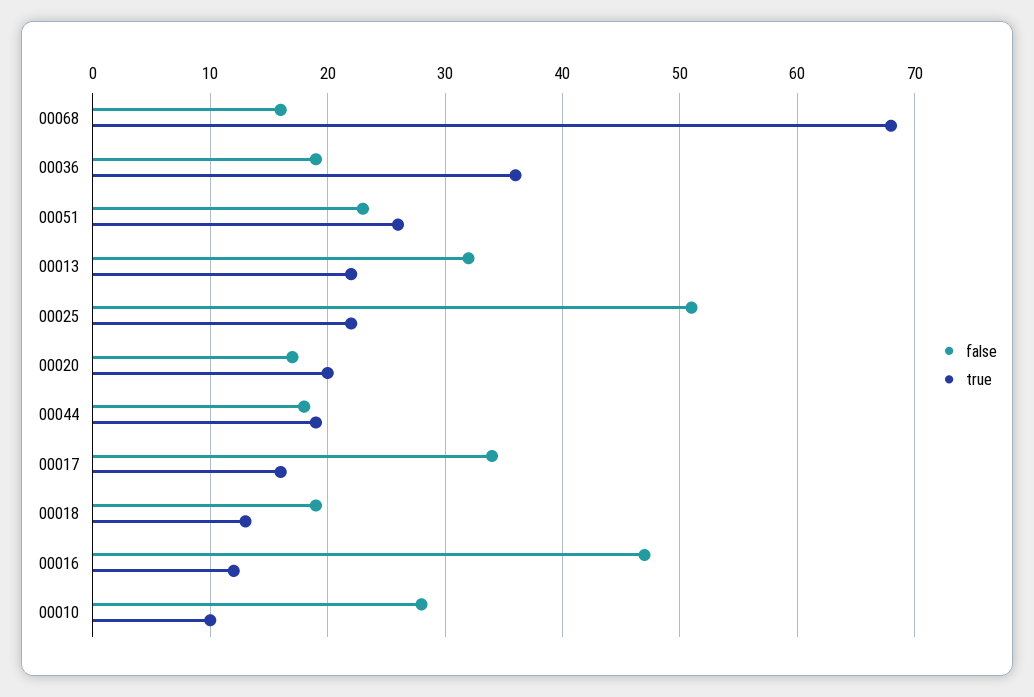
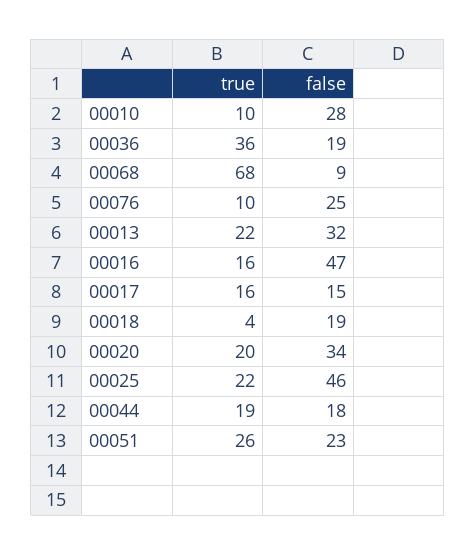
false, 00068: 16 -> 9
false, 00025: 51 -> 46
false, 00020: 17 -> 34
false, 00017: 34 -> 15
true, 00018: 13 -> 4
true, 00016: 12 -> 16
true, 00076: none -> 10
false, 00076: none -> 25

